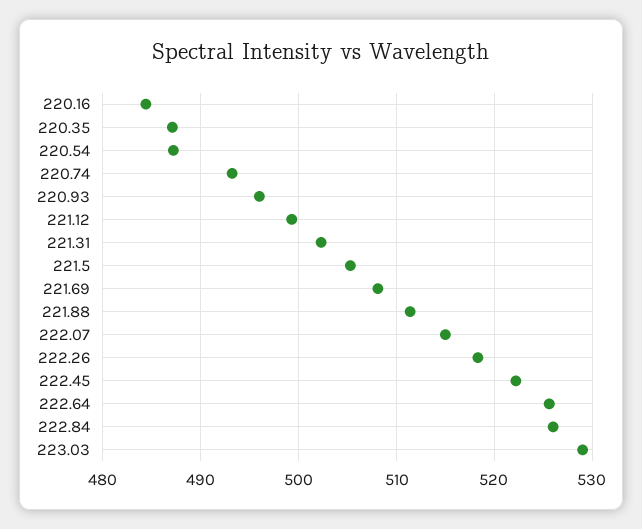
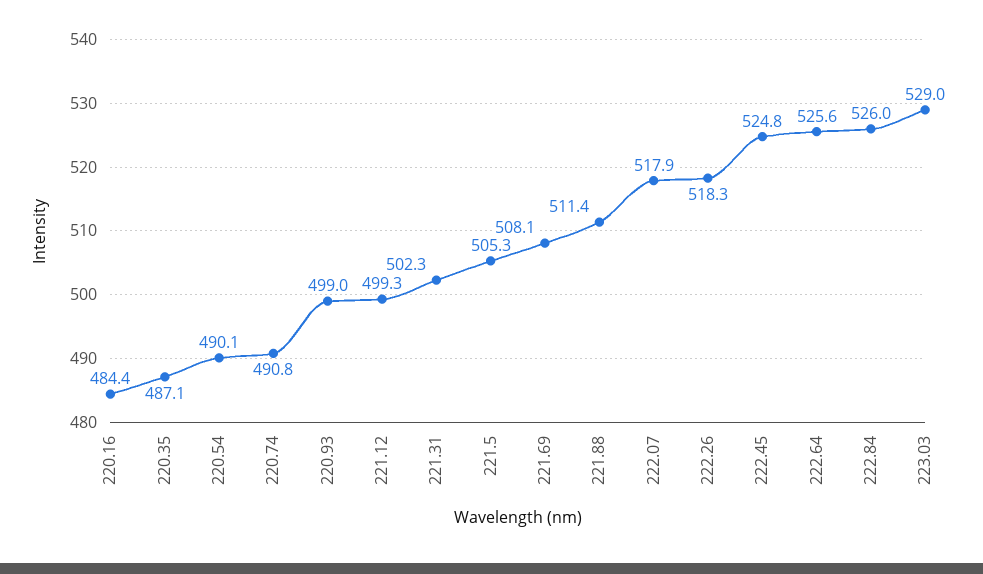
220.54: 487 -> 490.1
220.74: 493 -> 490.8
220.93: 496 -> 499
222.07: 515 -> 517.9
222.45: 522 -> 524.8

